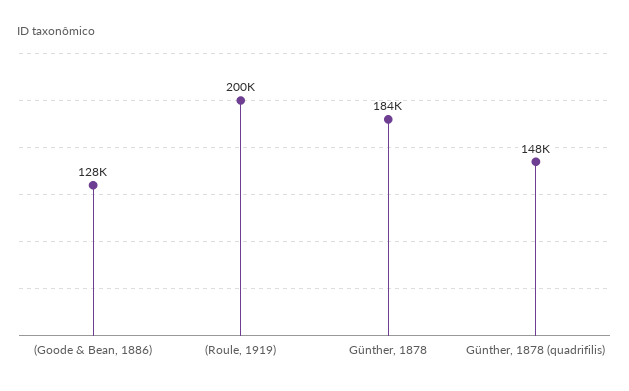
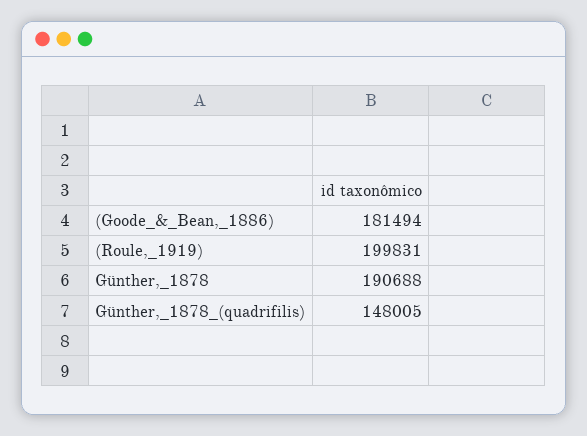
(Goode & Bean, 1886): 128000 -> 181494
Günther, 1878: 184000 -> 190688

